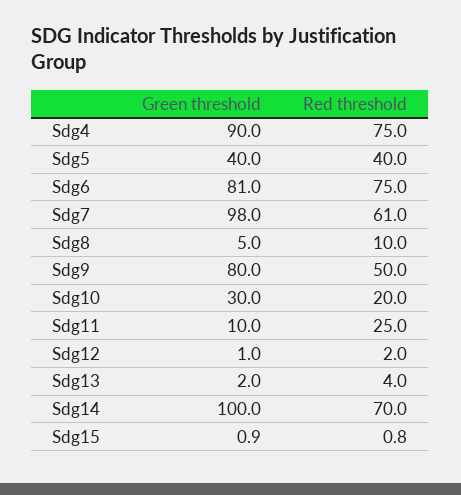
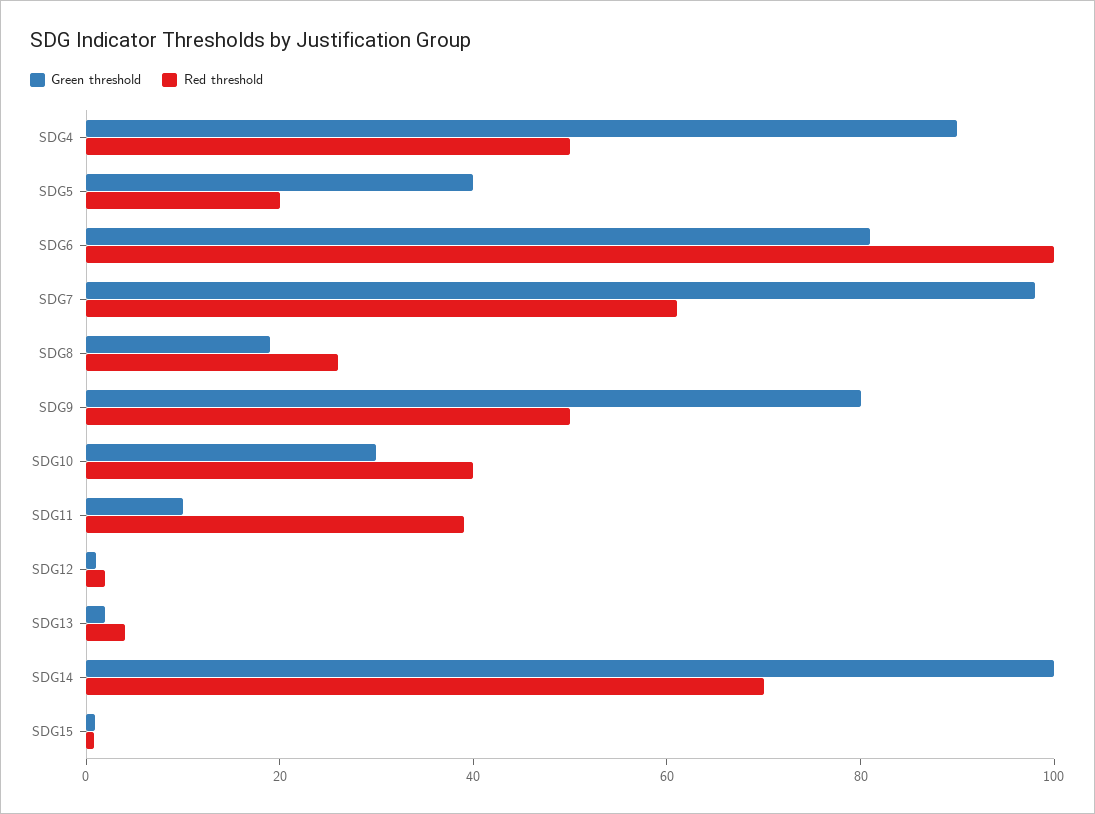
Red threshold, Sdg4: 75 -> 50
Red threshold, Sdg5: 40 -> 20
Red threshold, Sdg6: 75 -> 100
Green threshold, Sdg8: 5 -> 20
Red threshold, Sdg8: 10 -> 25
Red threshold, Sdg10: 20 -> 40
Red threshold, Sdg11: 25 -> 40

